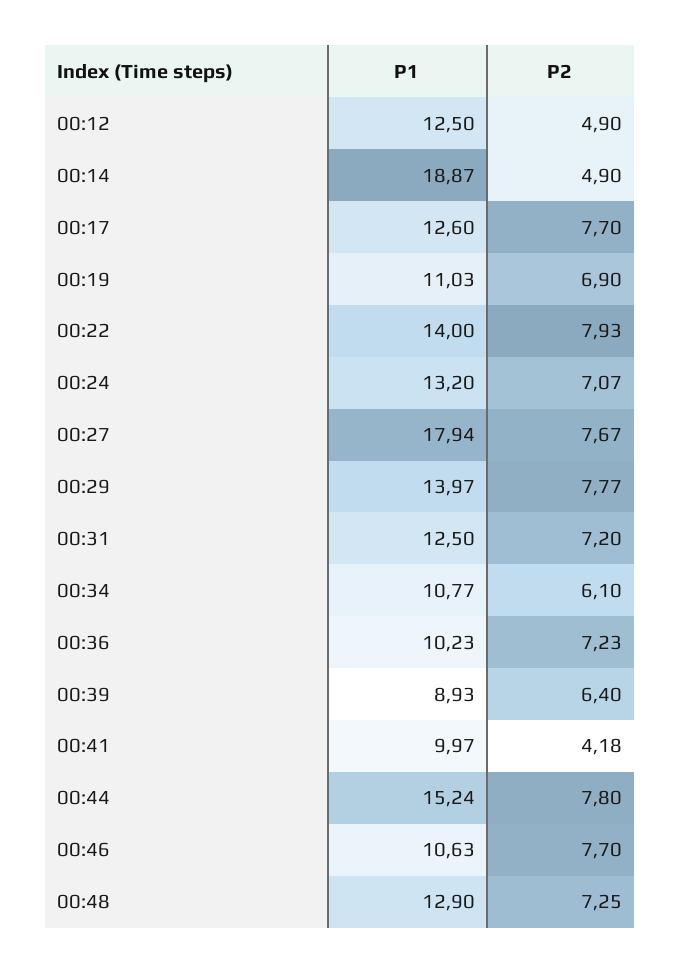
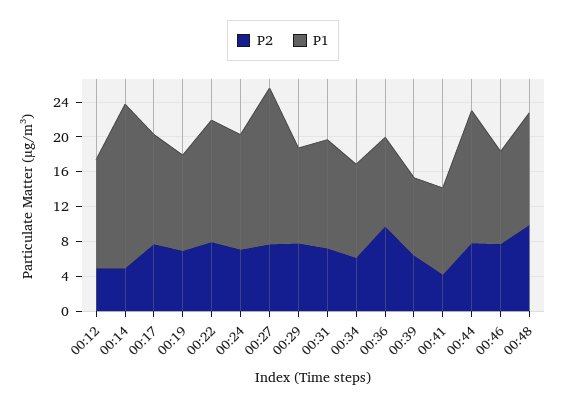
P1, 00:29: 13.97 -> 11
P2, 00:36: 7.23 -> 10
P2, 00:48: 7.25 -> 10

